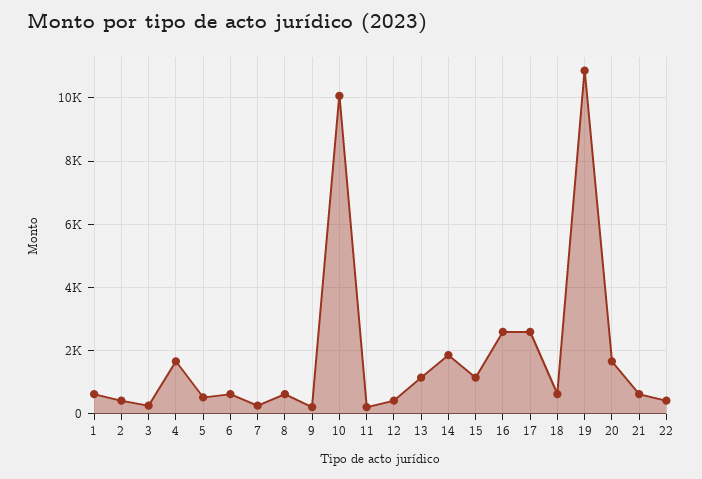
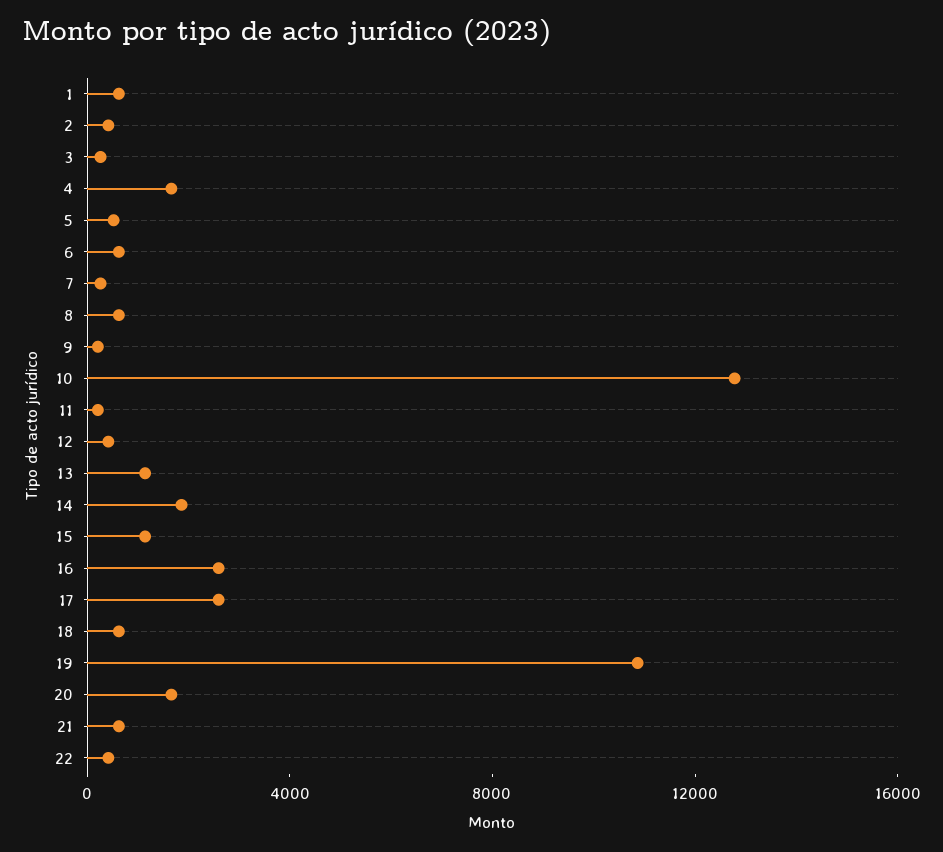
10: 10000 -> 13000

